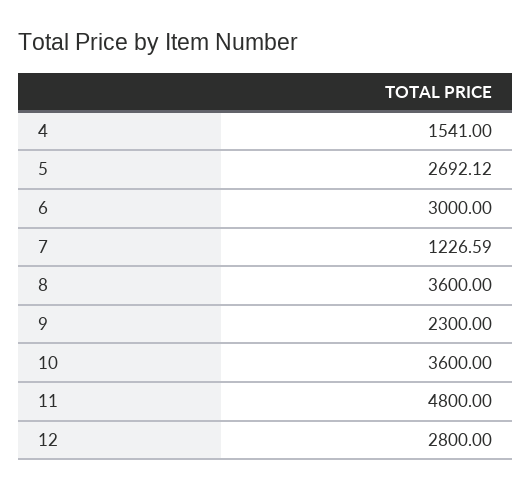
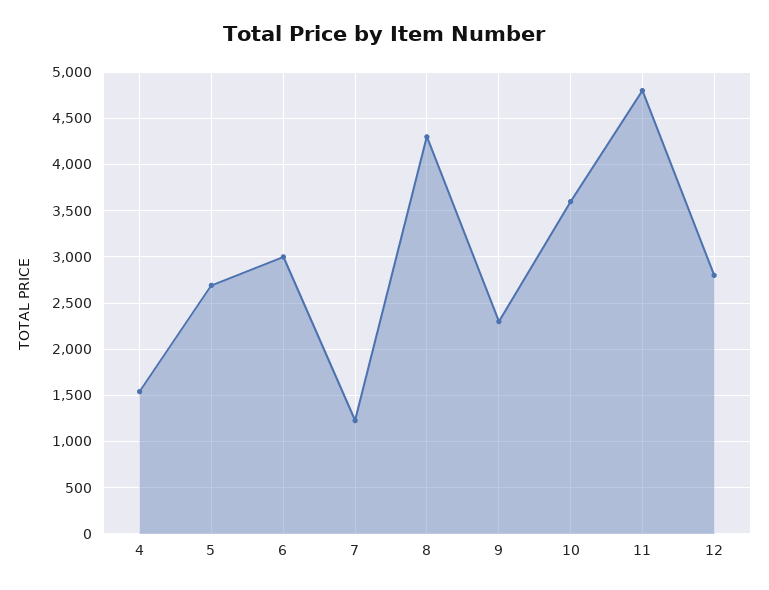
8: 3600 -> 4300

